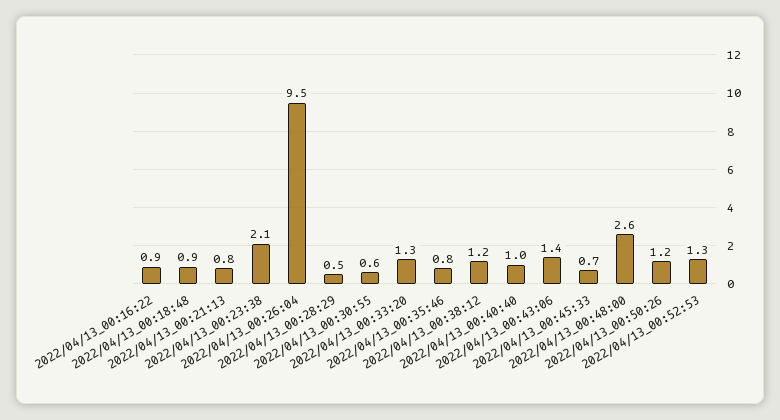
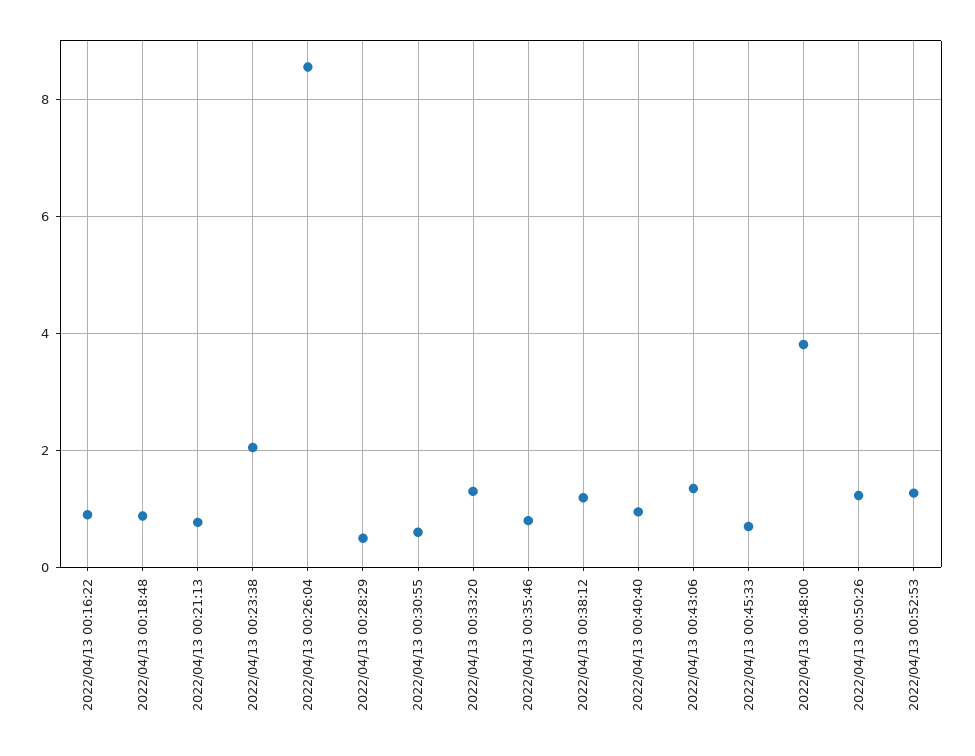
2022/04/13_00:26:04: 9.5 -> 8.6
2022/04/13_00:48:00: 2.6 -> 3.8

